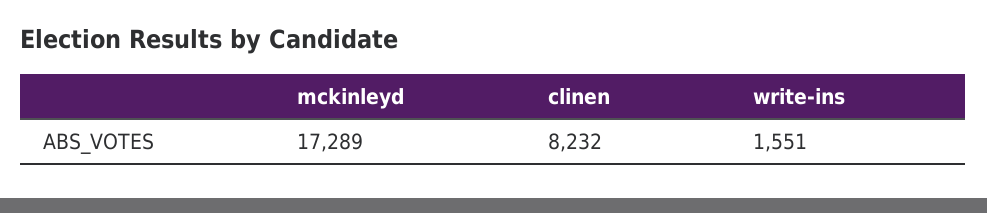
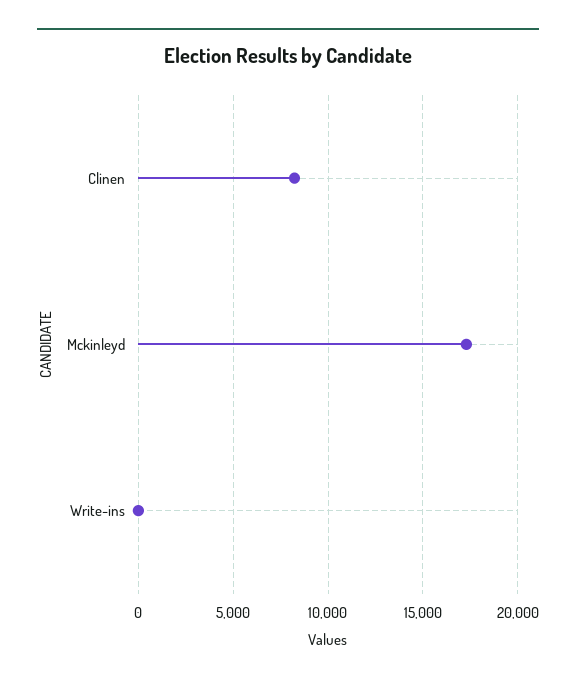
write-ins: 1551 -> 0

